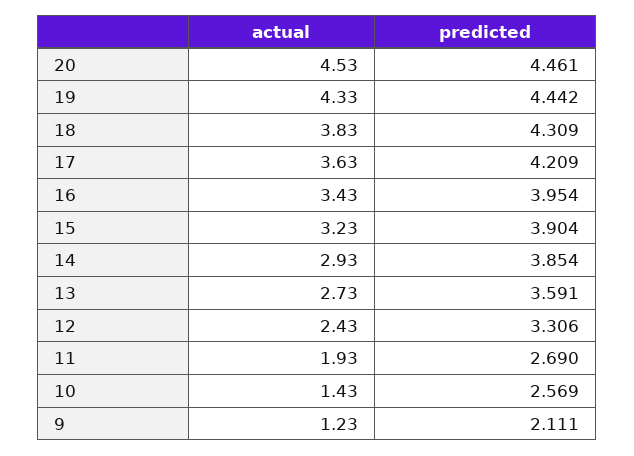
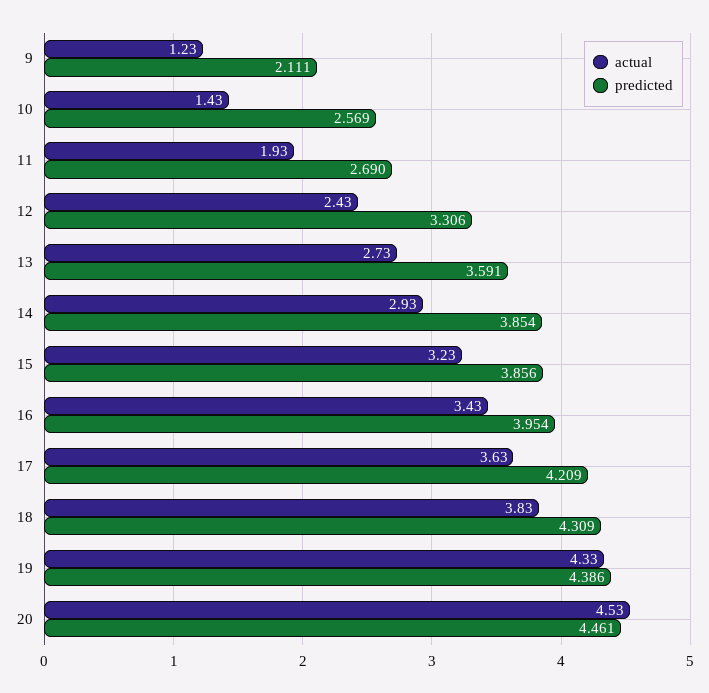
predicted, 19: 4.442 -> 4.386
predicted, 15: 3.904 -> 3.856

